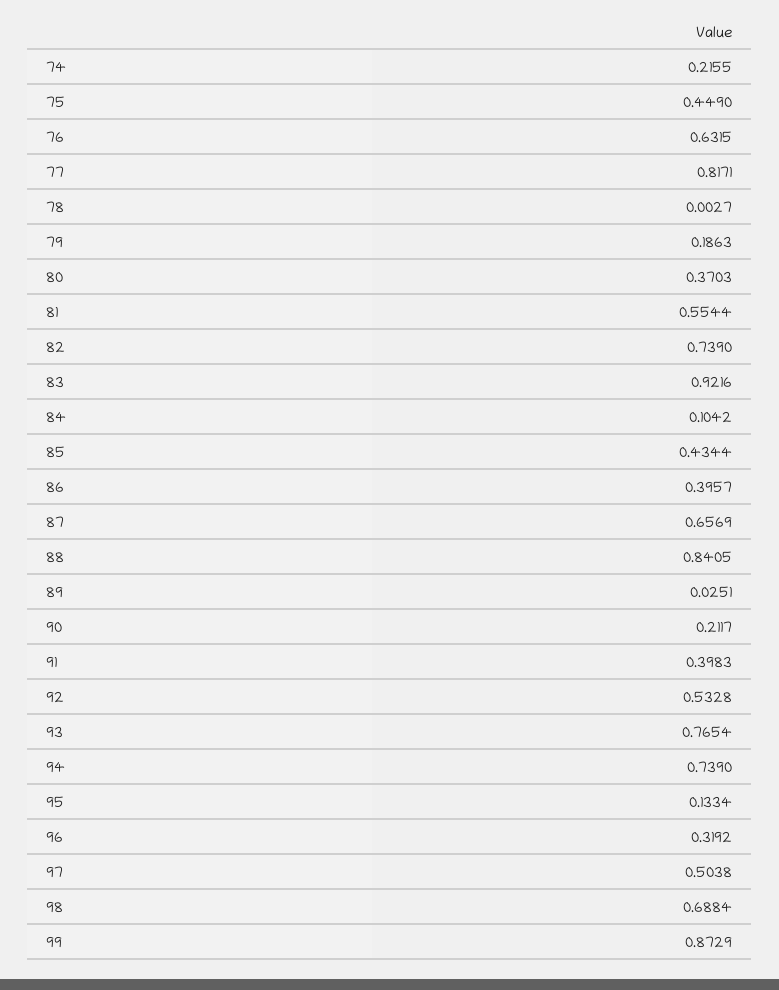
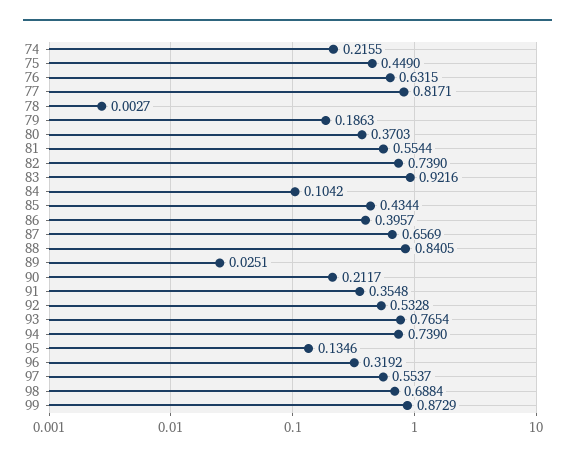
91: 0.3983 -> 0.3548
95: 0.1334 -> 0.1346
97: 0.5038 -> 0.5537

